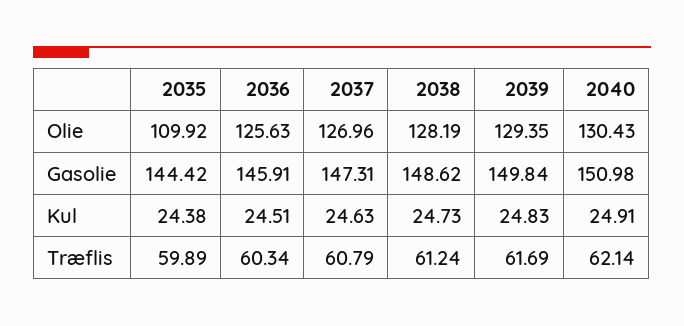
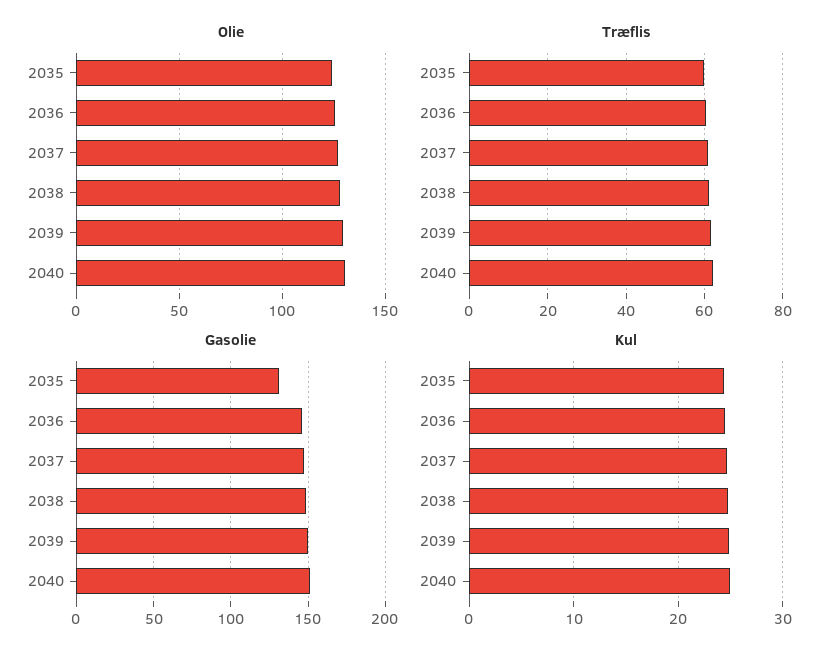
Olie, 2035: 109.92 -> 125
Gasolie, 2035: 144.42 -> 130

